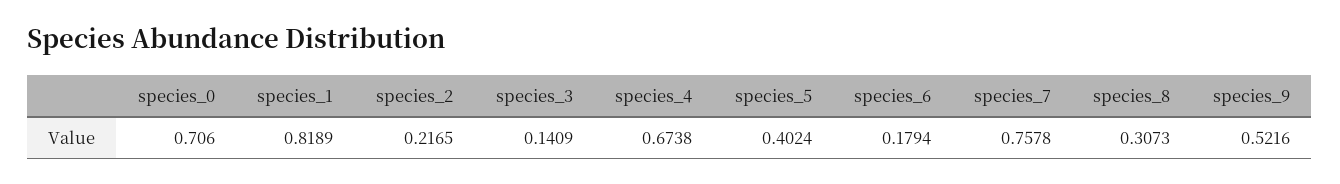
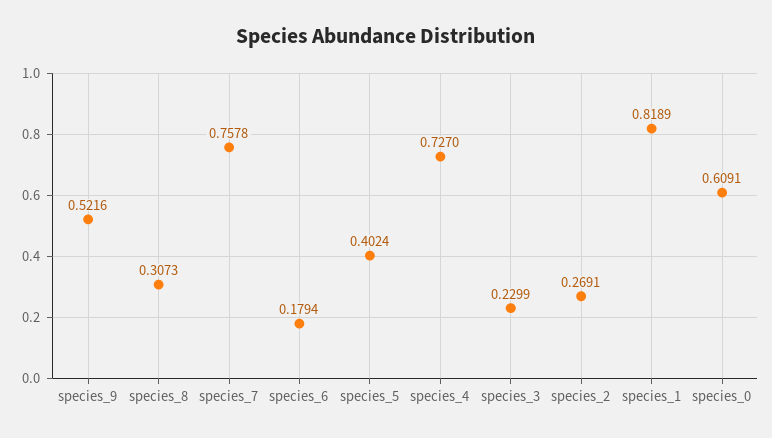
species_0: 0.706 -> 0.6091
species_2: 0.2165 -> 0.2691
species_3: 0.1409 -> 0.2299
species_4: 0.6738 -> 0.727

